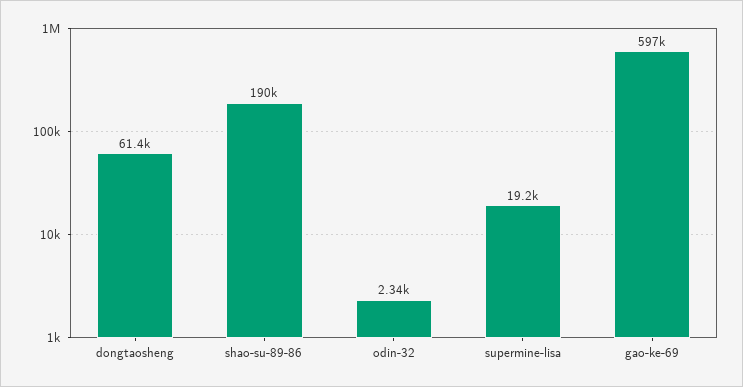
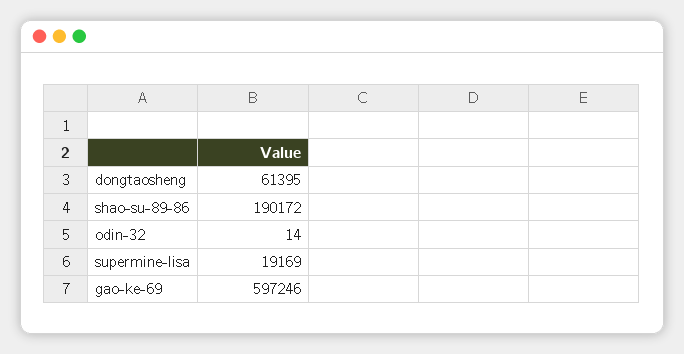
odin-32: 2340 -> 14

